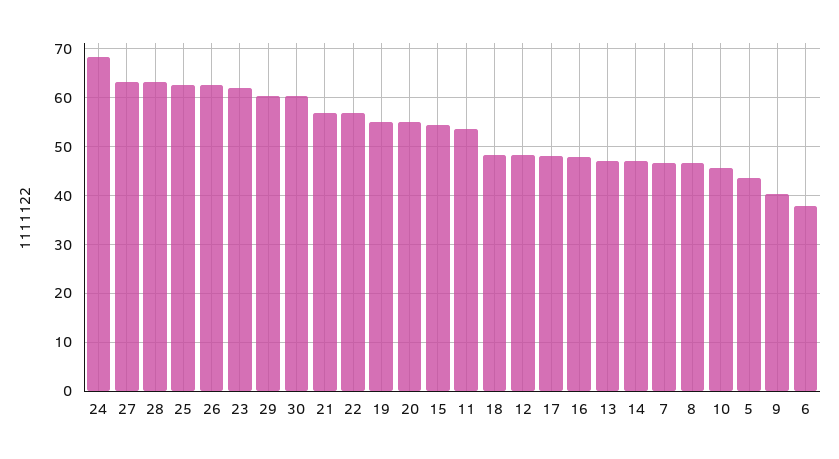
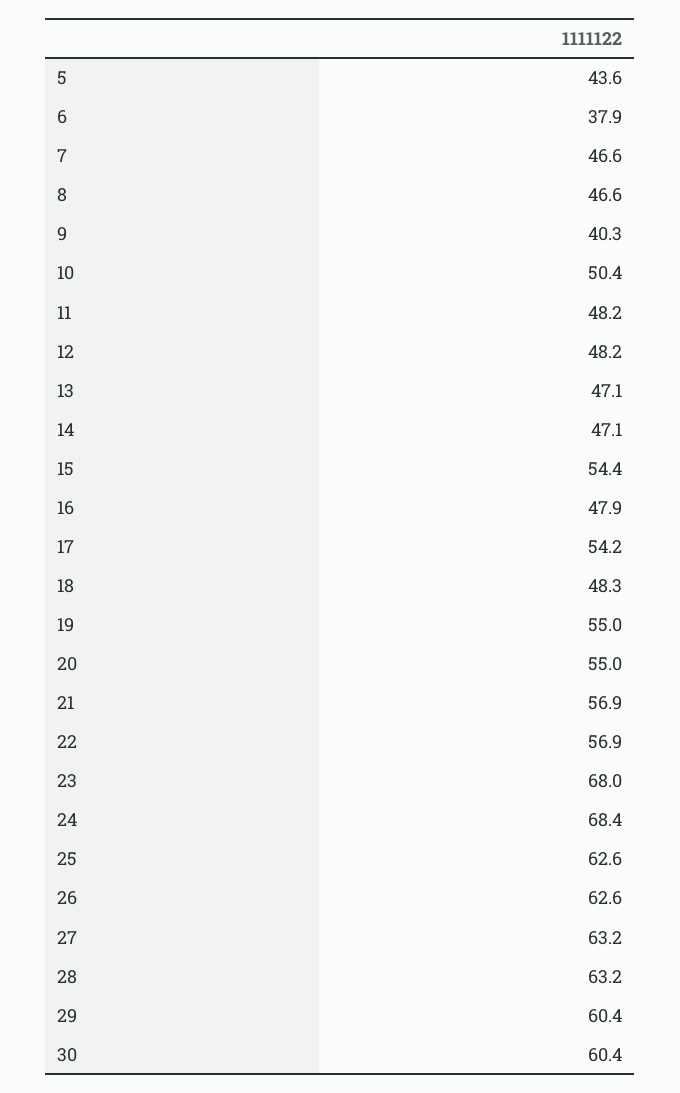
23: 62 -> 68
11: 54 -> 48.2
17: 48 -> 54.2
10: 46 -> 50.4

